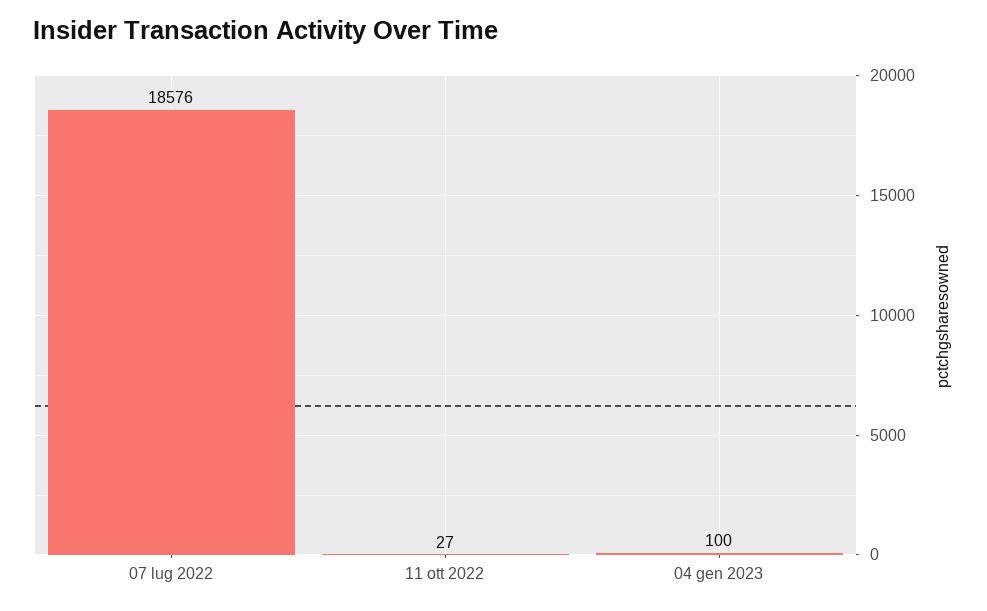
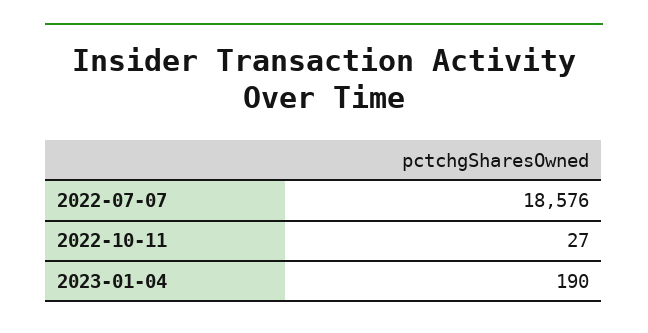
04 gen 2023: 100 -> 190

